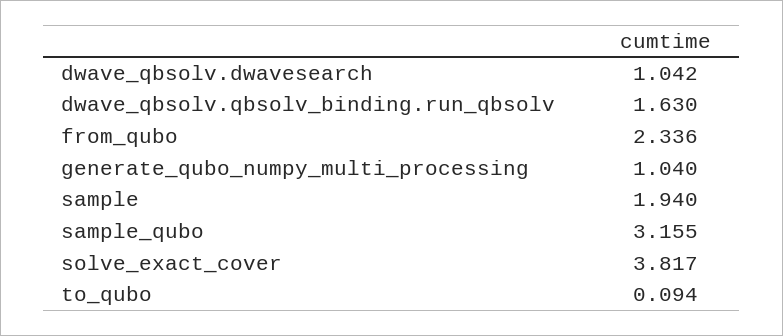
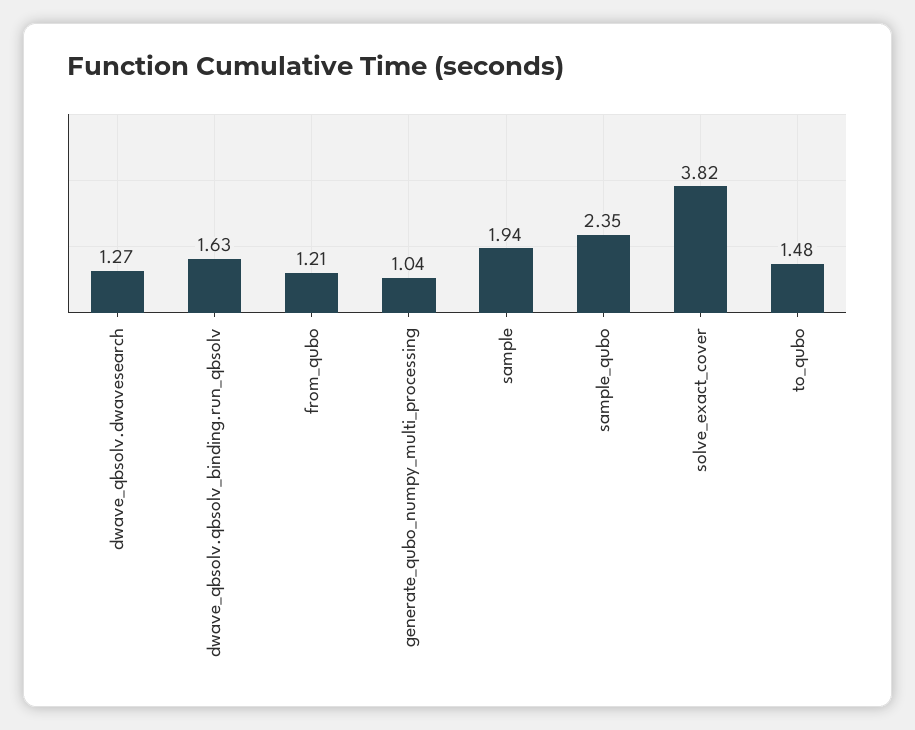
dwave_qbsolv.dwavesearch: 1.042 -> 1.27
from_qubo: 2.336 -> 1.21
sample_qubo: 3.155 -> 2.35
to_qubo: 0.094 -> 1.48

